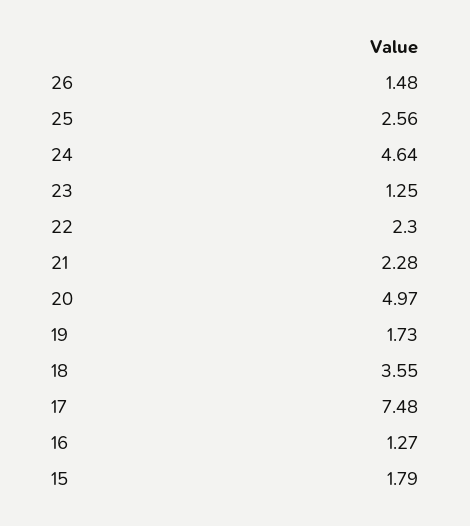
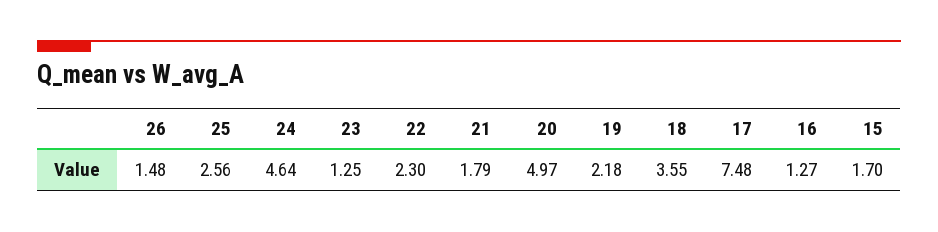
21: 2.28 -> 1.79
19: 1.73 -> 2.18
15: 1.79 -> 1.7

